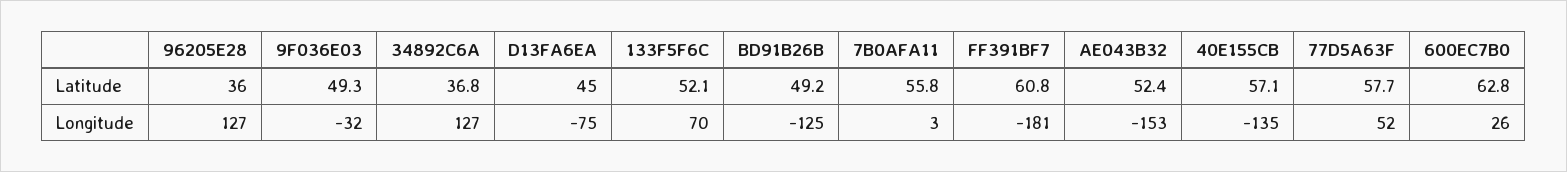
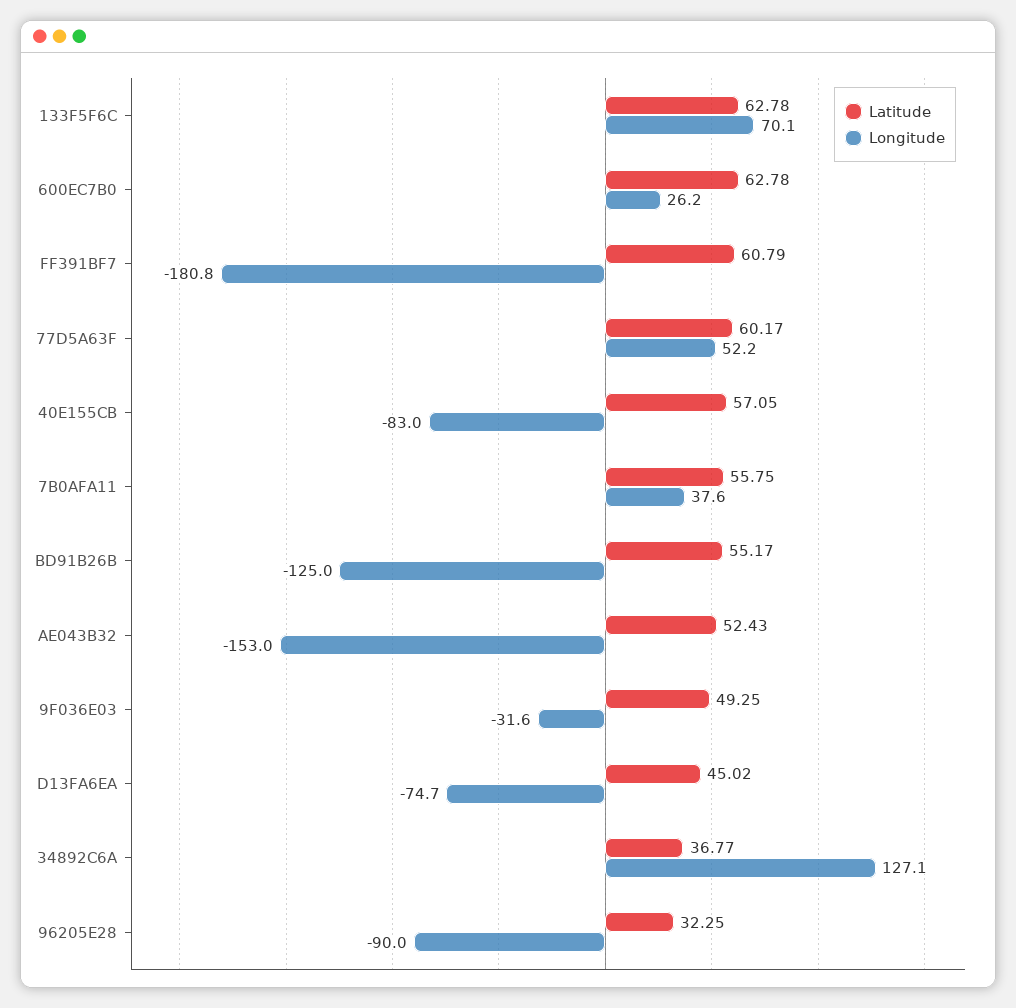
Latitude, 96205E28: 36 -> 32.25
Latitude, 133F5F6C: 52.1 -> 62.78
Latitude, BD91B26B: 49.2 -> 55.17
Latitude, 77D5A63F: 57.7 -> 60.17
Longitude, 96205E28: 127 -> -90
Longitude, 7B0AFA11: 3 -> 37.6
Longitude, 40E155CB: -135 -> -83

